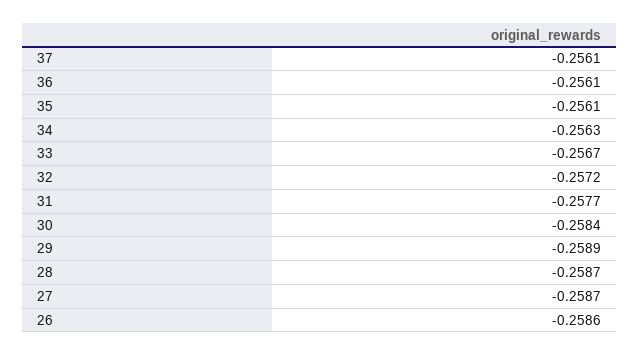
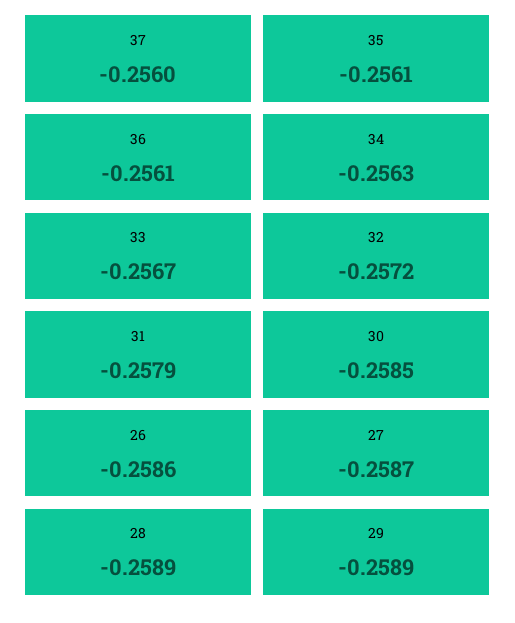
37: -0.2561 -> -0.256
31: -0.2577 -> -0.2579
30: -0.2584 -> -0.2585
28: -0.2587 -> -0.2589

